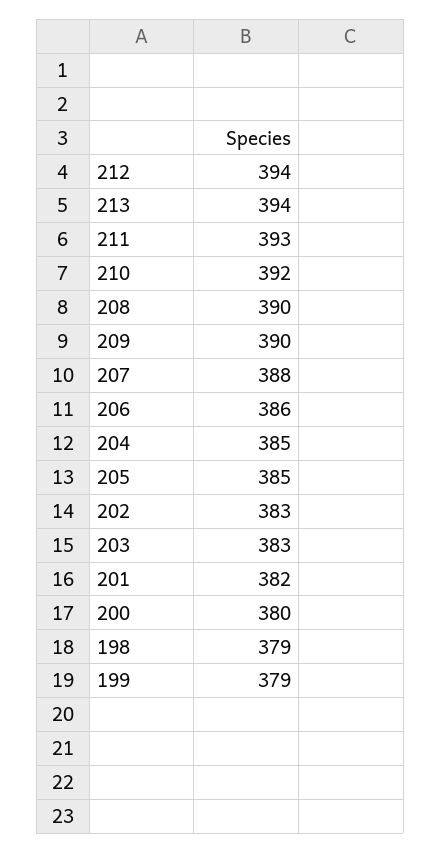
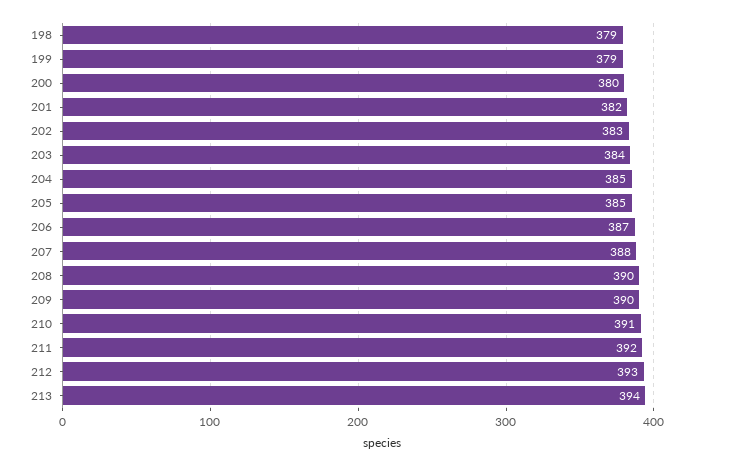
212: 394 -> 393
211: 393 -> 392
210: 392 -> 391
206: 386 -> 387
203: 383 -> 384

